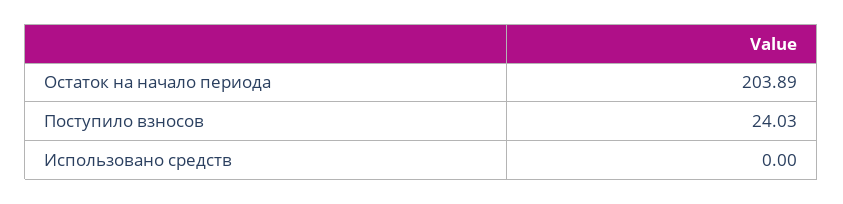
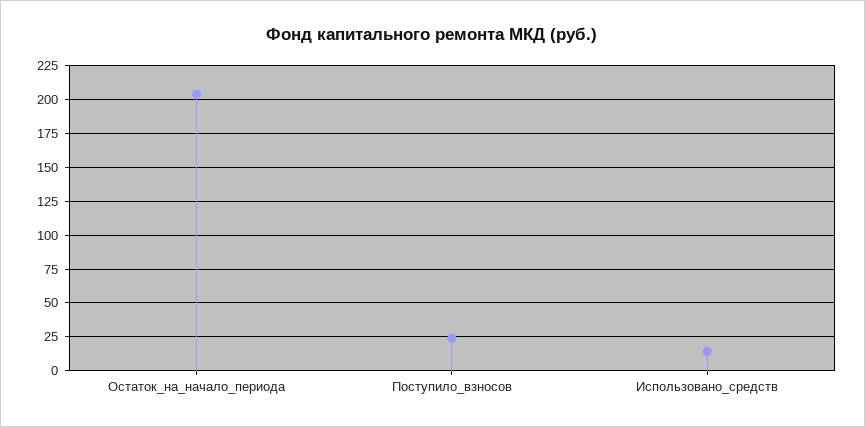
Использовано средств: 0 -> 15

